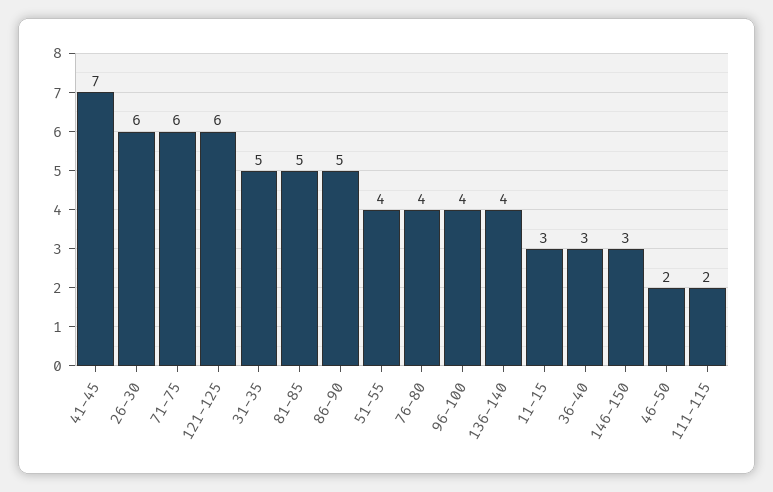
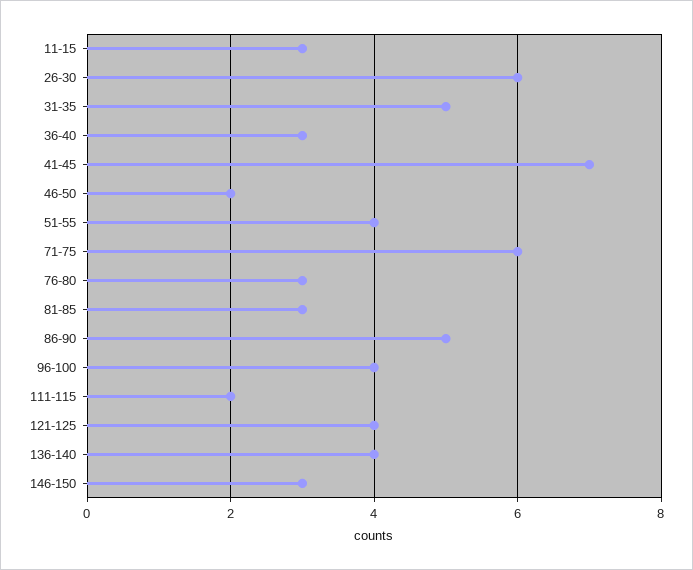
121-125: 6 -> 4
81-85: 5 -> 3
76-80: 4 -> 3

